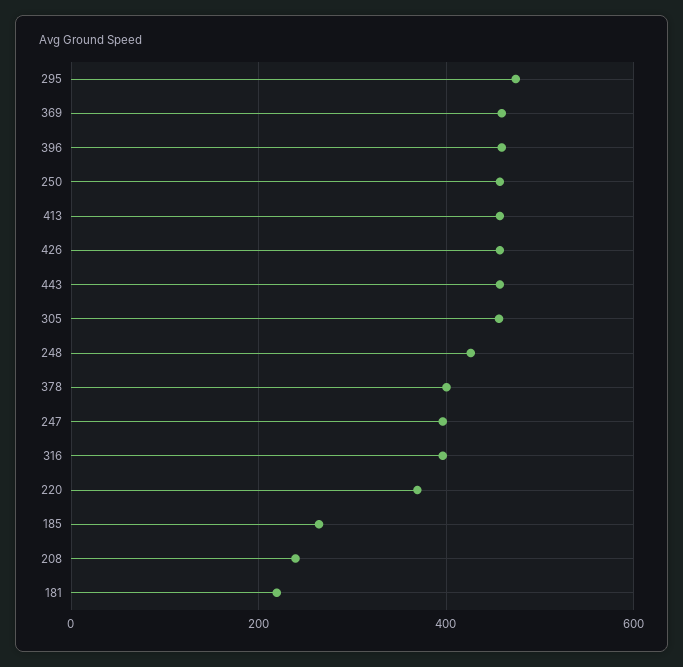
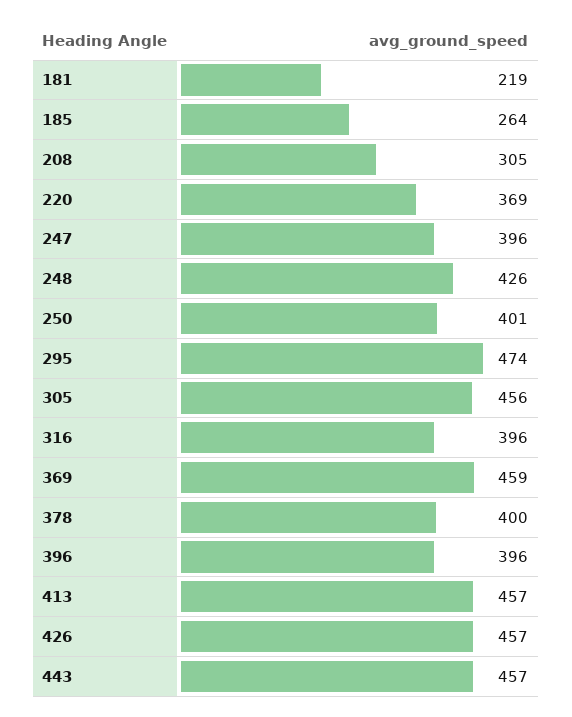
396: 460 -> 396
250: 460 -> 401
208: 240 -> 305

